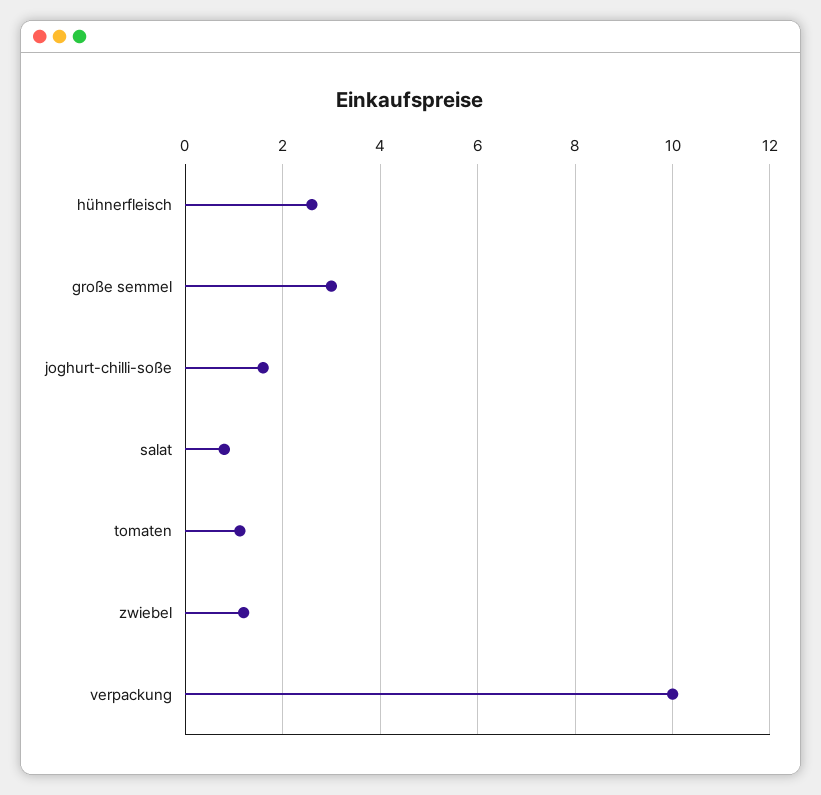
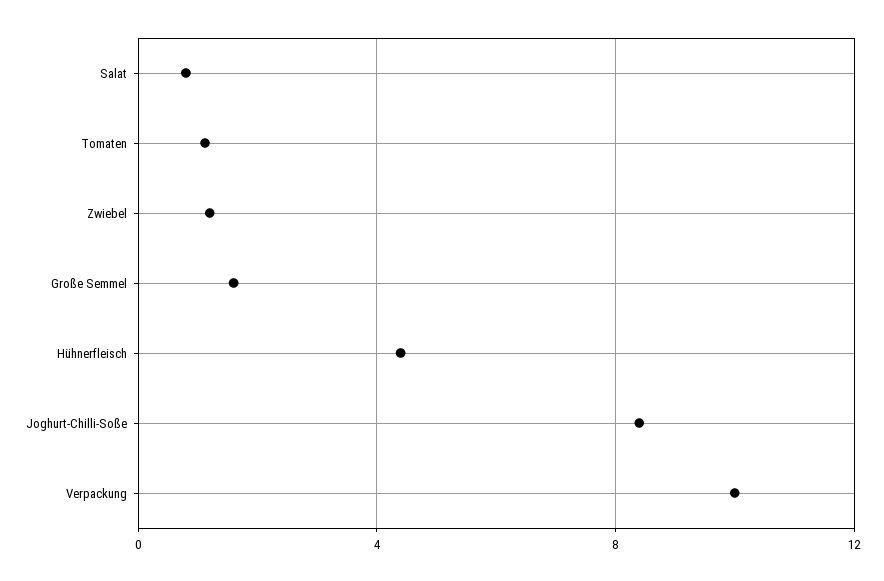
hühnerfleisch: 2.6 -> 4.5
große semmel: 3 -> 1.5
joghurt-chilli-soße: 1.6 -> 8.5

